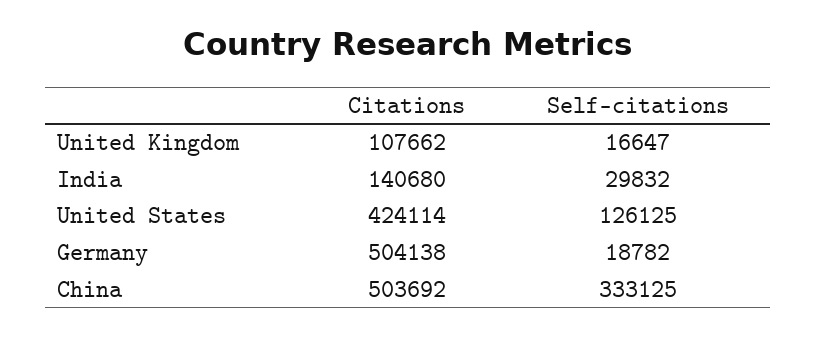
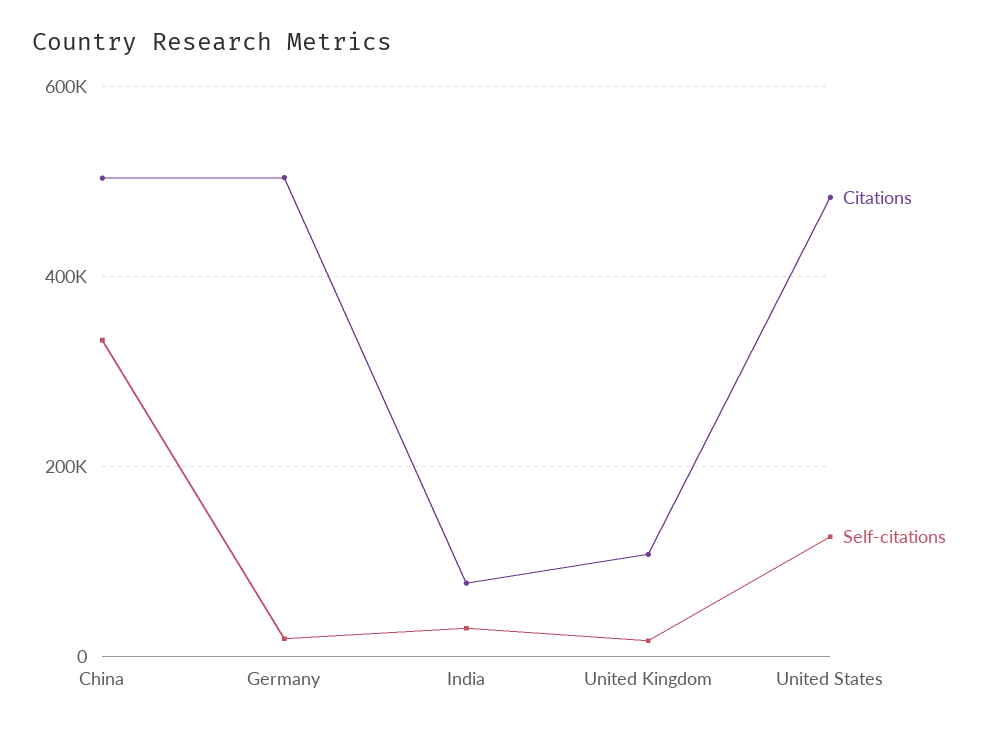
Citations, India: 140680 -> 80000
Citations, United States: 424114 -> 480000

